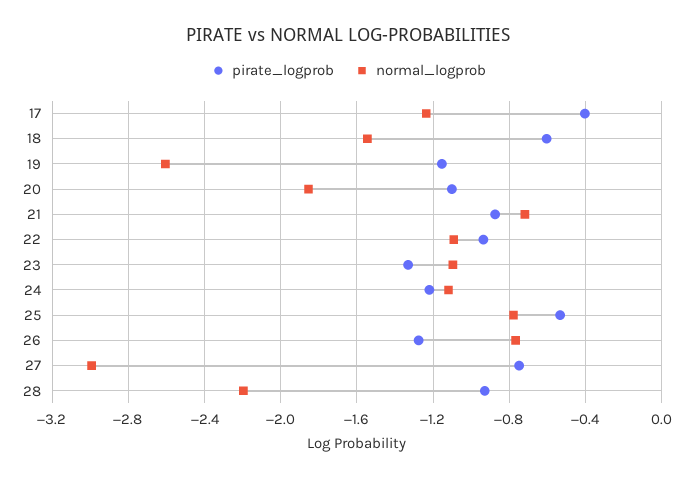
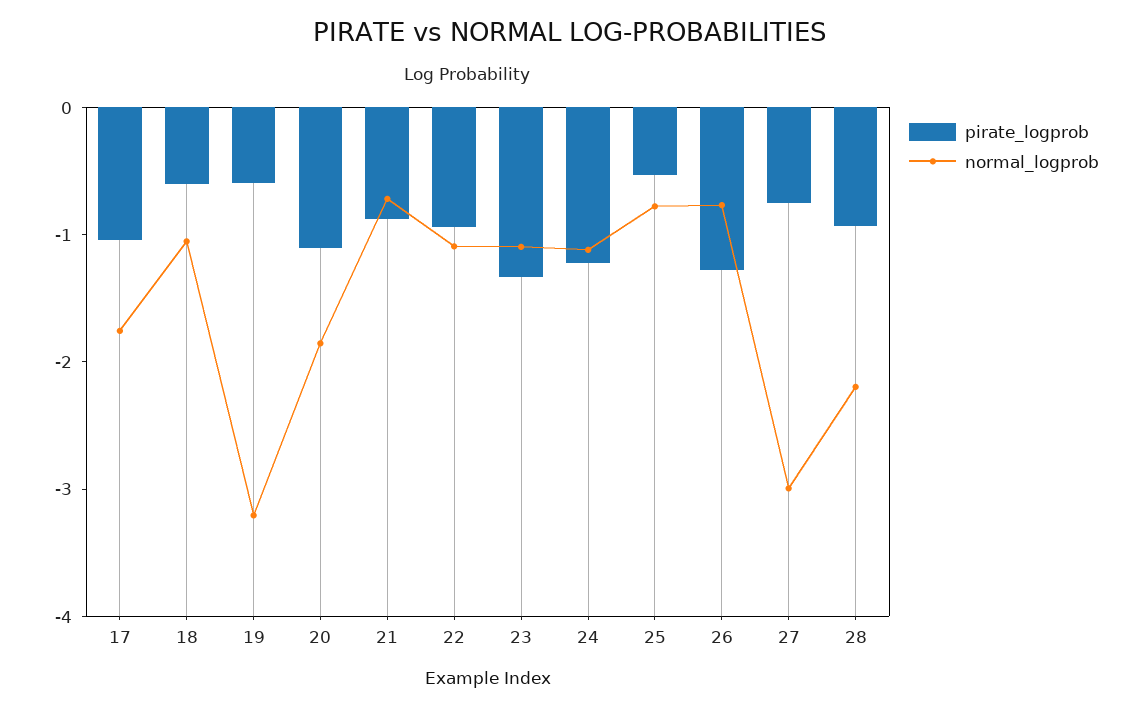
pirate_logprob, 17: -0.4 -> -1
normal_logprob, 17: -1.25 -> -1.8
normal_logprob, 18: -1.55 -> -1
pirate_logprob, 19: -1.15 -> -0.6
normal_logprob, 19: -2.6 -> -3.2

